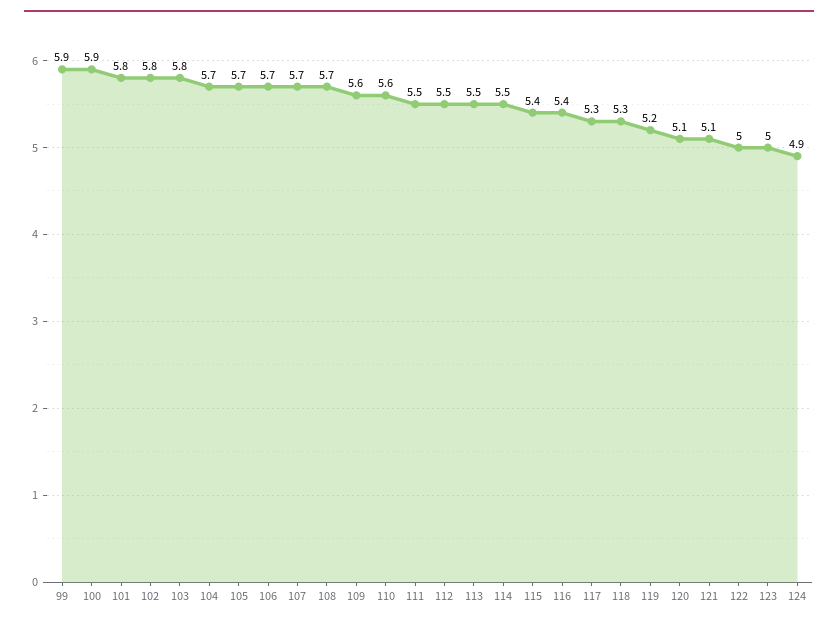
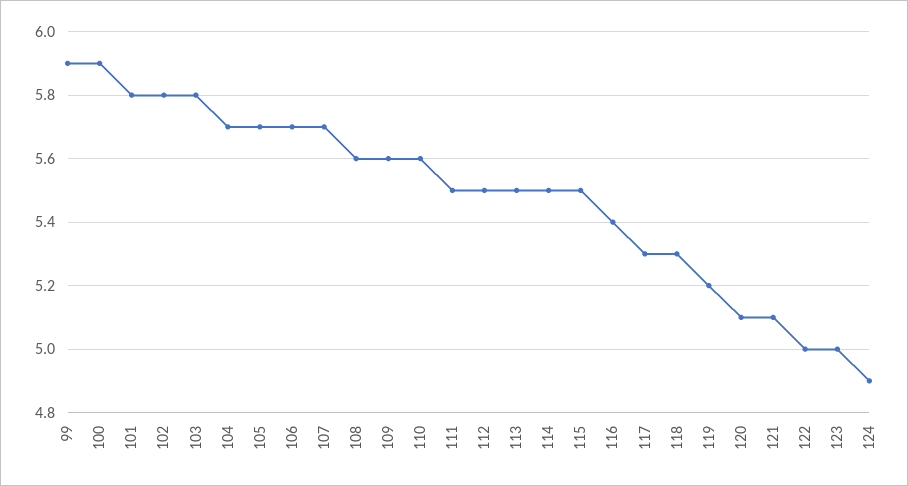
108: 5.7 -> 5.6
115: 5.4 -> 5.5

